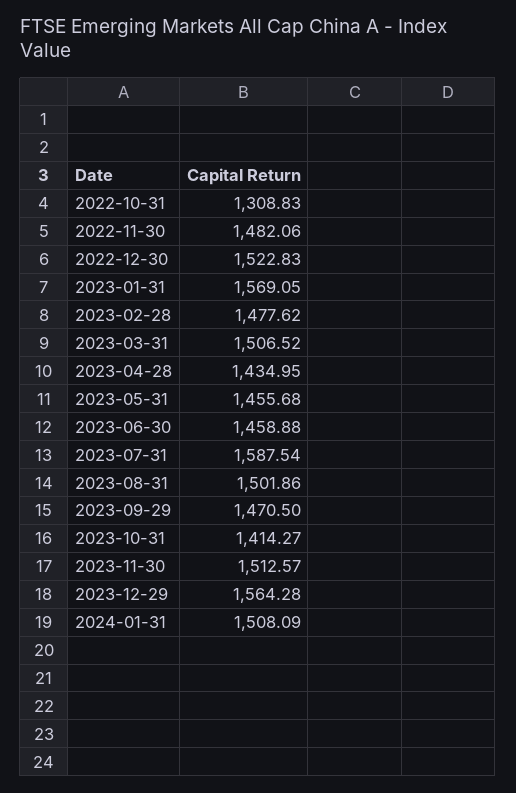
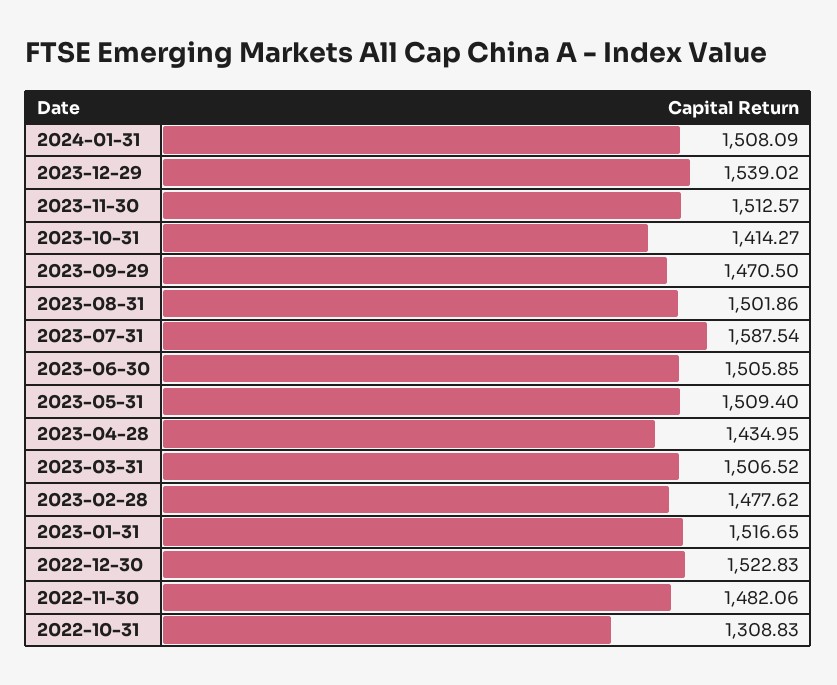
2023-01-31: 1569.05 -> 1516.65
2023-05-31: 1455.68 -> 1509.4
2023-06-30: 1458.88 -> 1505.85
2023-12-29: 1564.28 -> 1539.02

